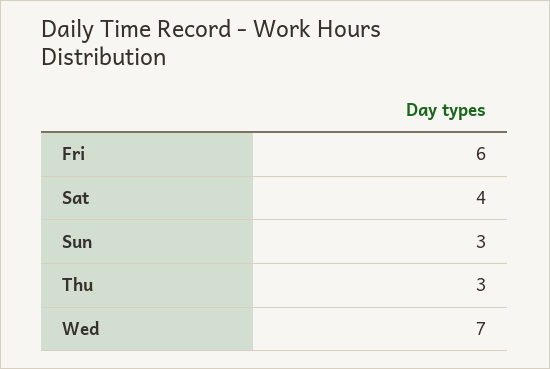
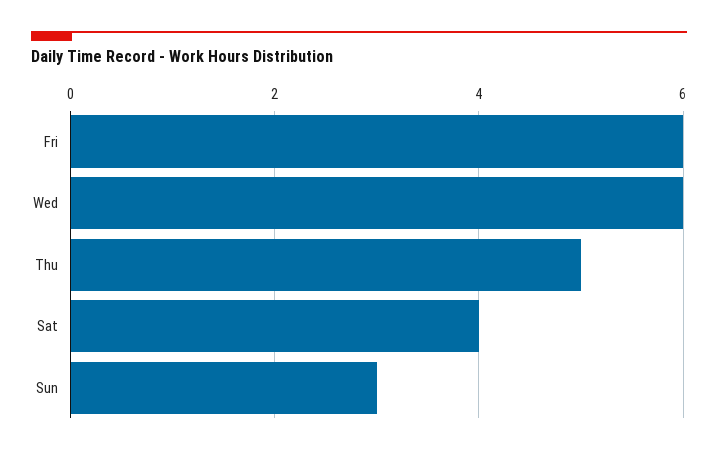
Thu: 3 -> 5
Wed: 7 -> 6

